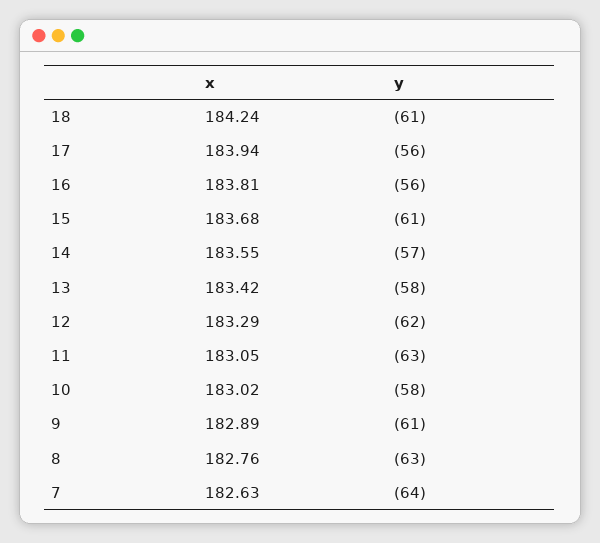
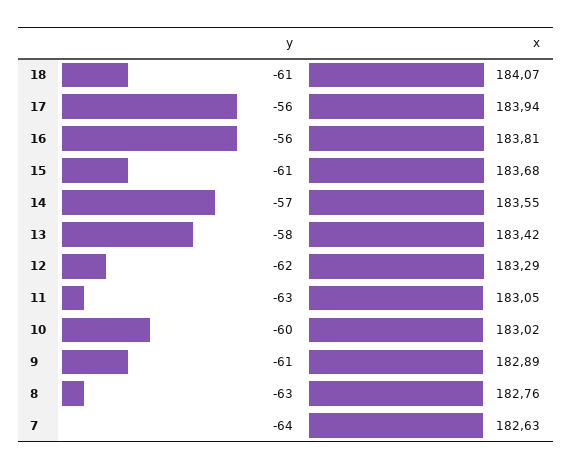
x, 18: 184.24 -> 184.07
y, 10: -58 -> -60

